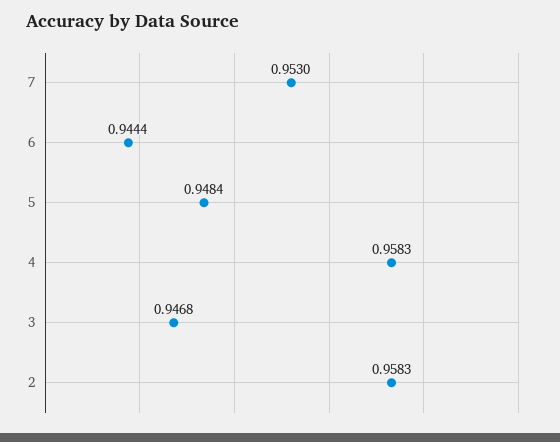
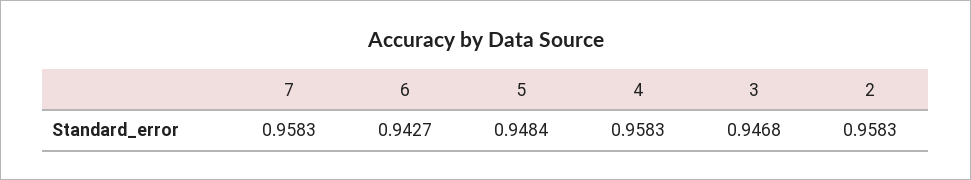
7: 0.953 -> 0.9583
6: 0.9444 -> 0.9427

